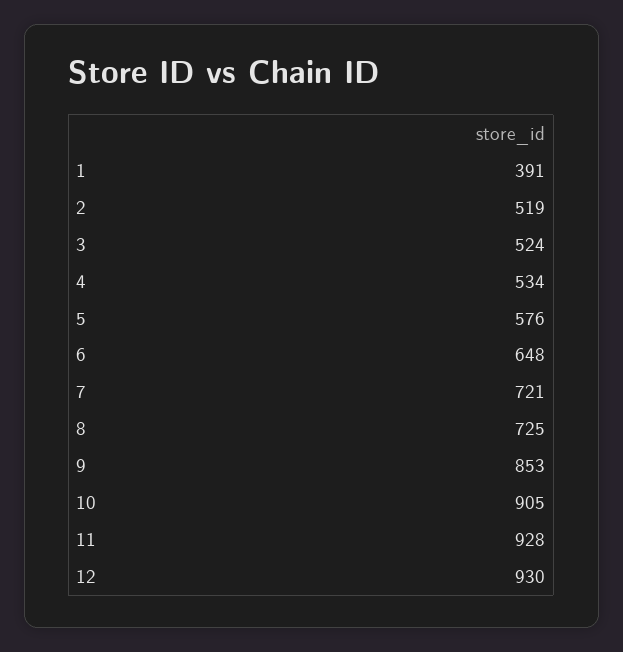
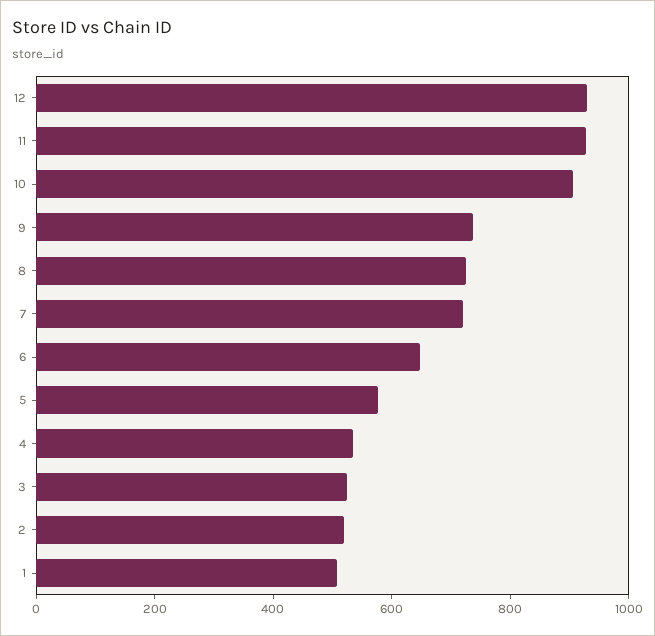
1: 391 -> 500
9: 853 -> 750

